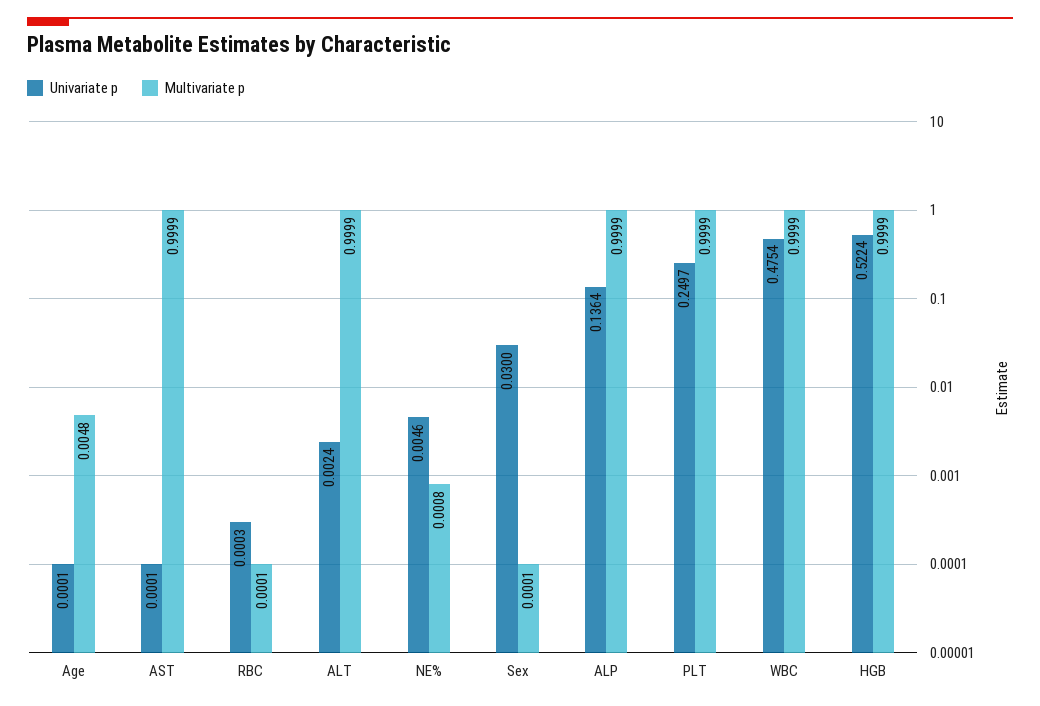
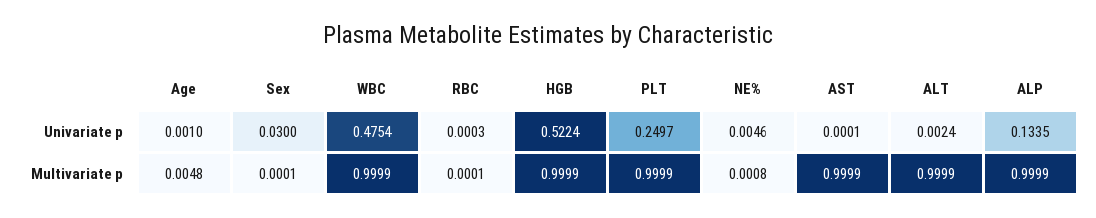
Univariate p, Age: 0.0001 -> 0.001
Univariate p, ALP: 0.1364 -> 0.1335

